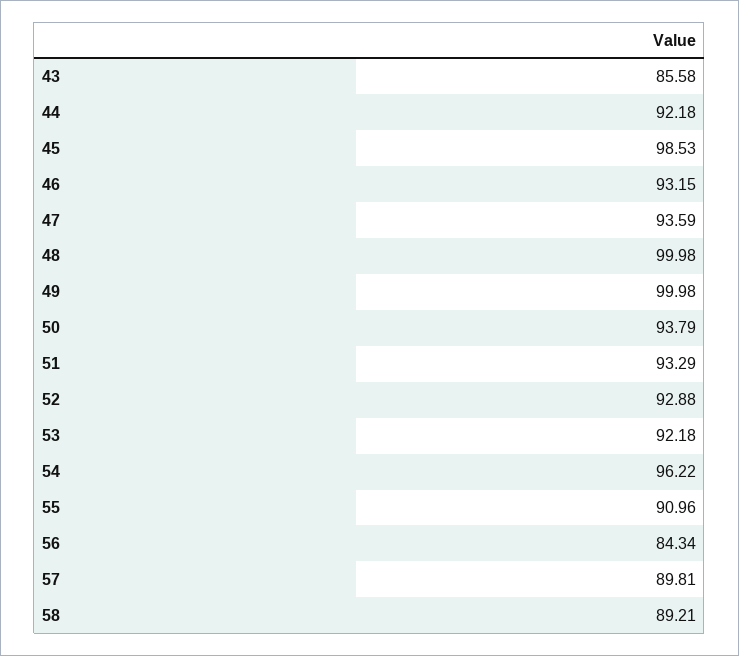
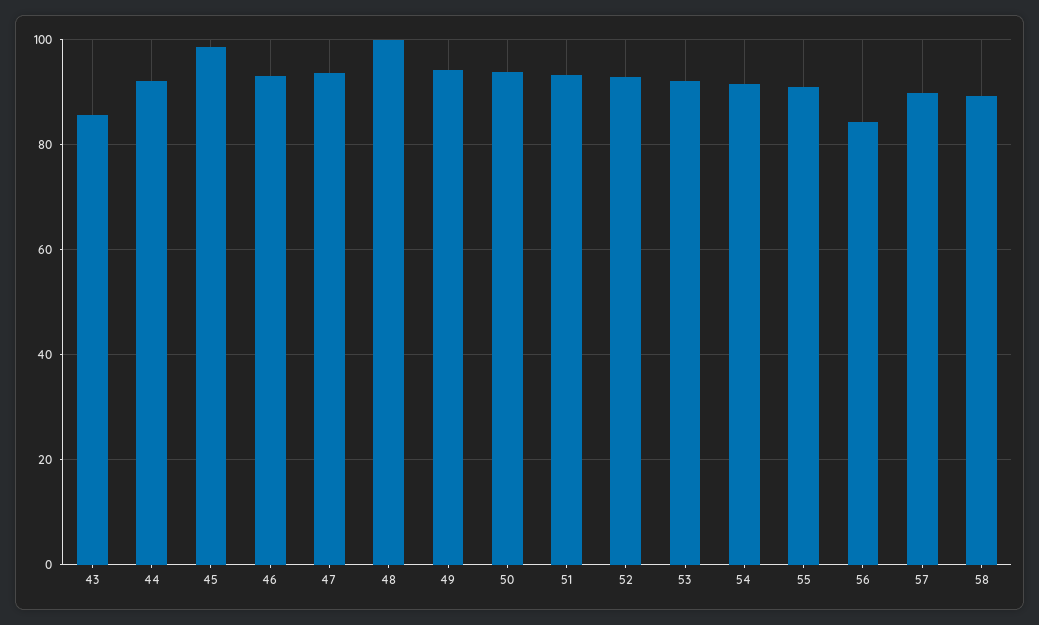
49: 99.98 -> 94
54: 96.22 -> 92

